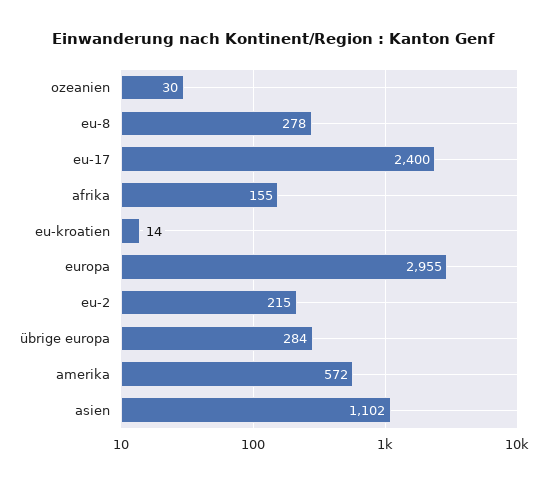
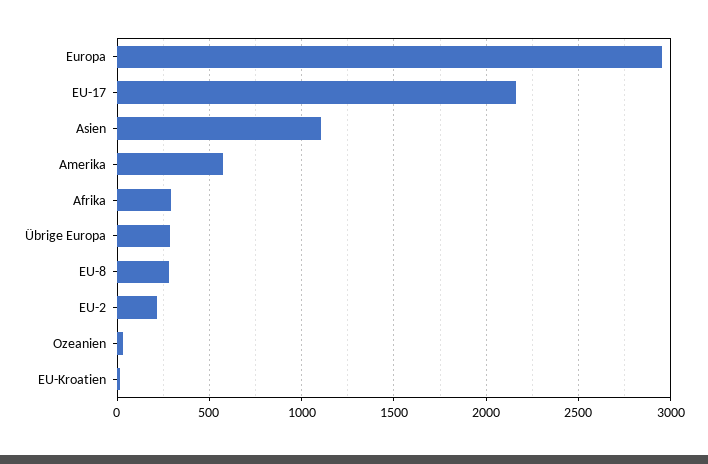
eu-17: 2400 -> 2150
afrika: 155 -> 300

